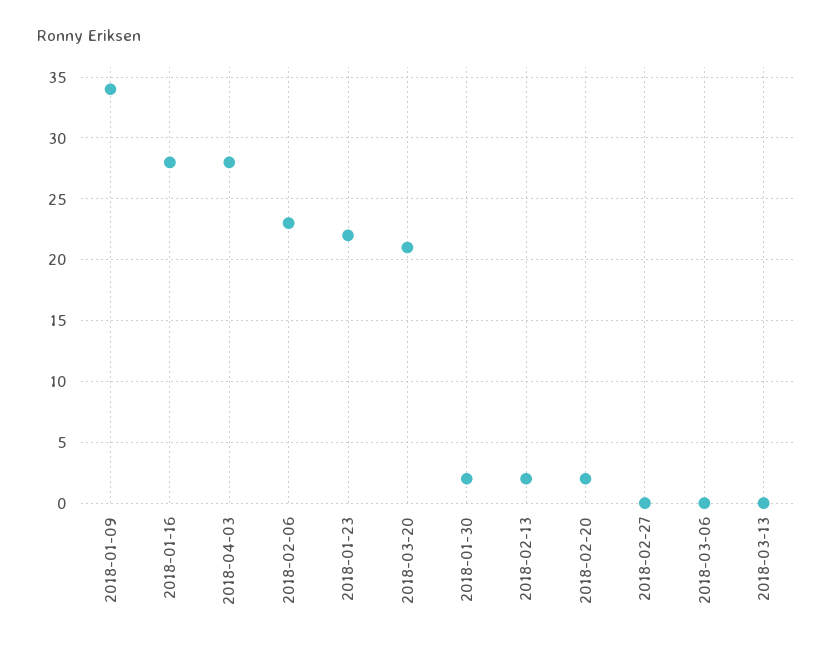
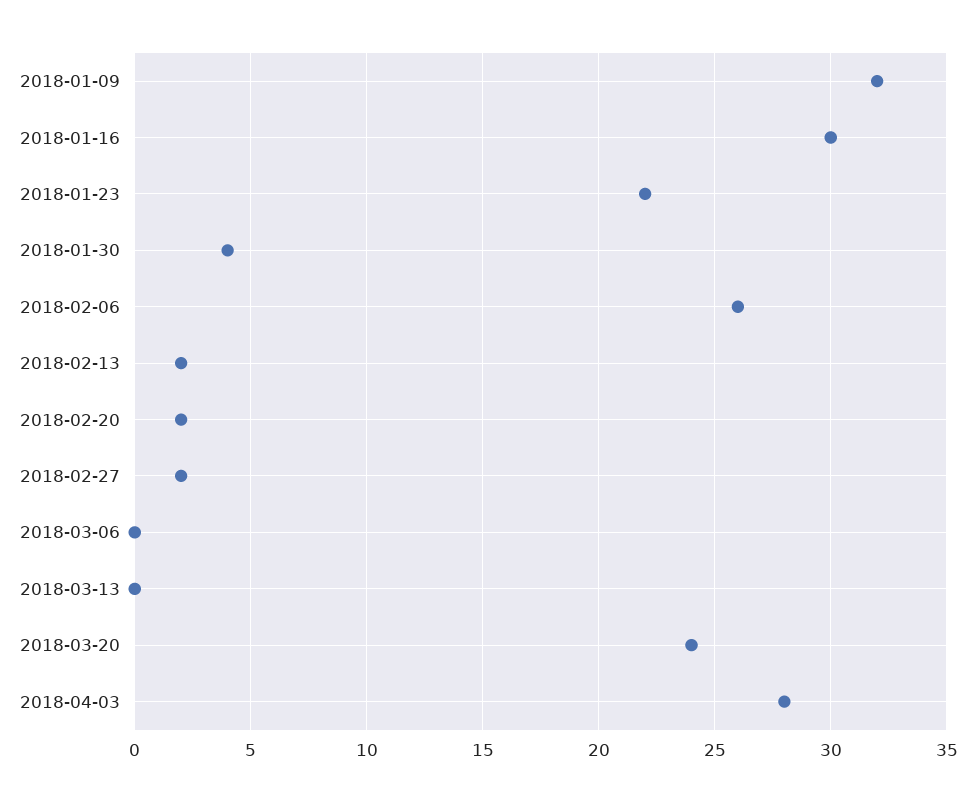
2018-01-09: 34 -> 32
2018-01-16: 28 -> 30
2018-02-06: 23 -> 26
2018-03-20: 21 -> 24
2018-01-30: 2 -> 4
2018-02-27: 0 -> 2

